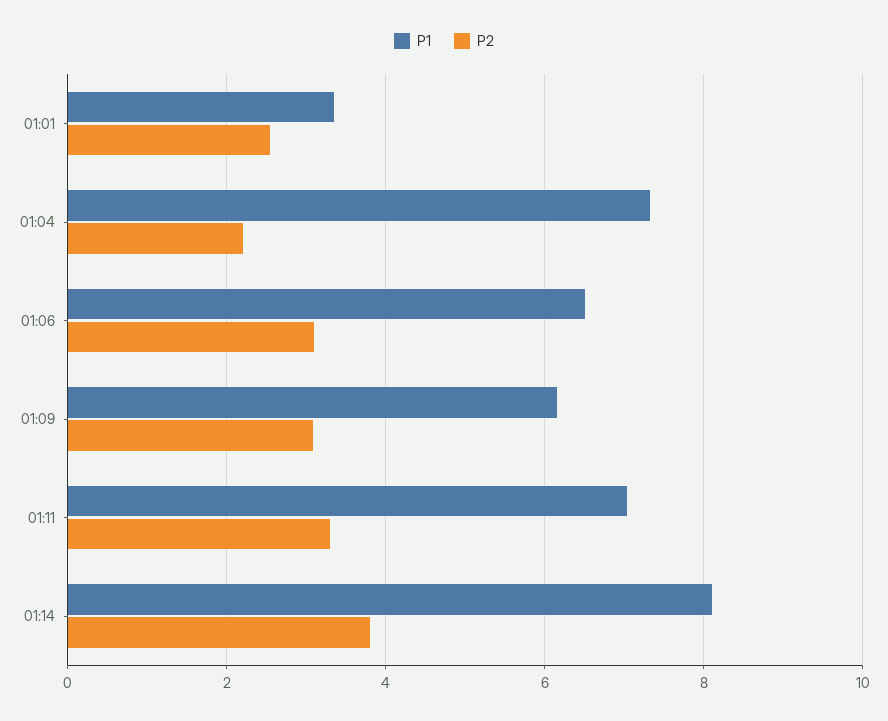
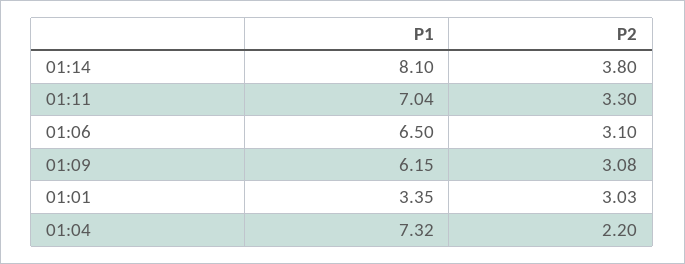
P2, 01:01: 2.6 -> 3.03

